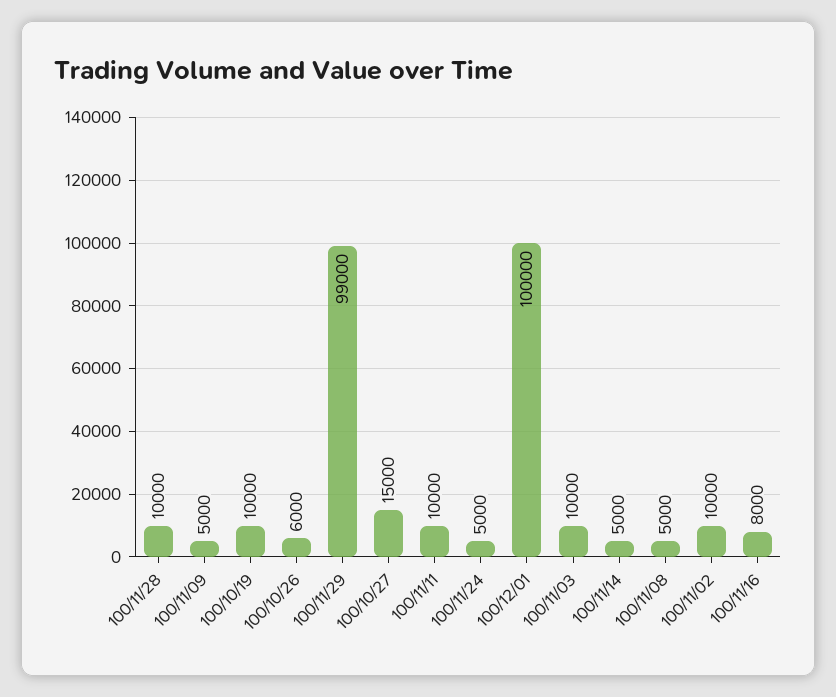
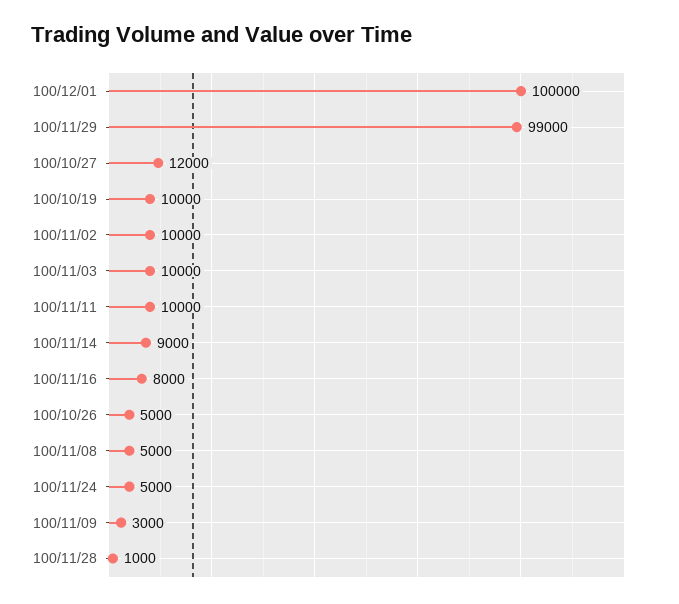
100/11/28: 10000 -> 1000
100/11/09: 5000 -> 3000
100/10/26: 6000 -> 5000
100/10/27: 15000 -> 12000
100/11/14: 5000 -> 9000

